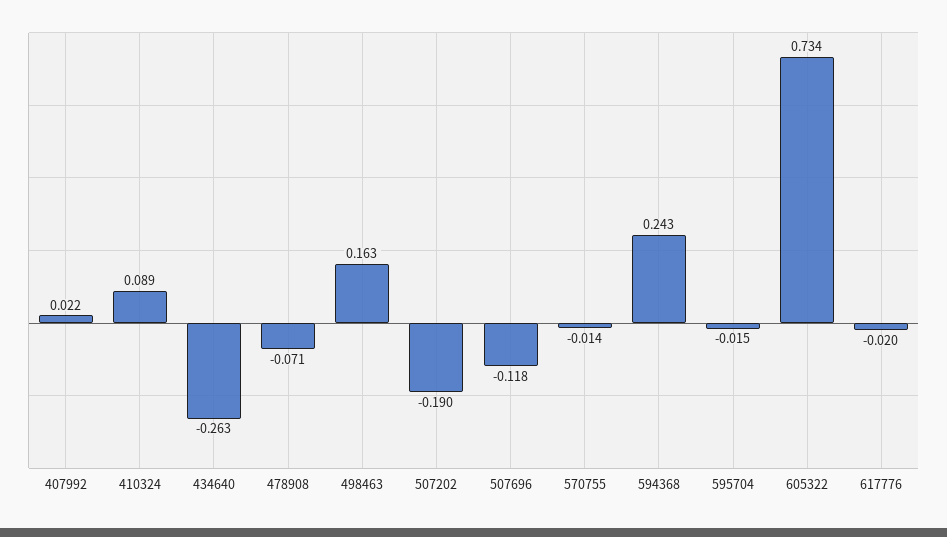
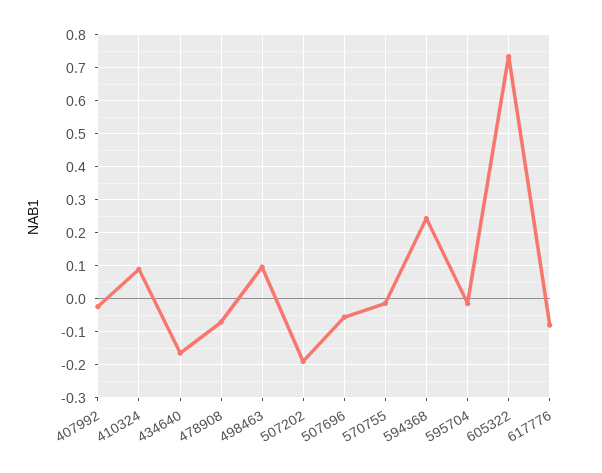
407992: 0.022 -> -0.02
434640: -0.263 -> -0.16
498463: 0.163 -> 0.1
507696: -0.118 -> -0.06
617776: -0.02 -> -0.08

